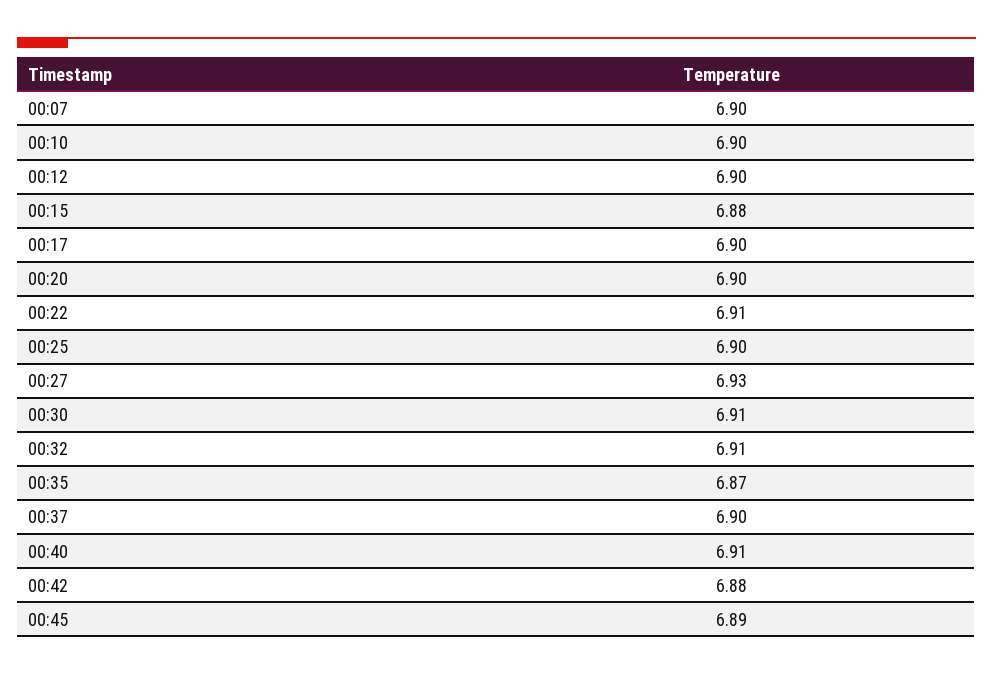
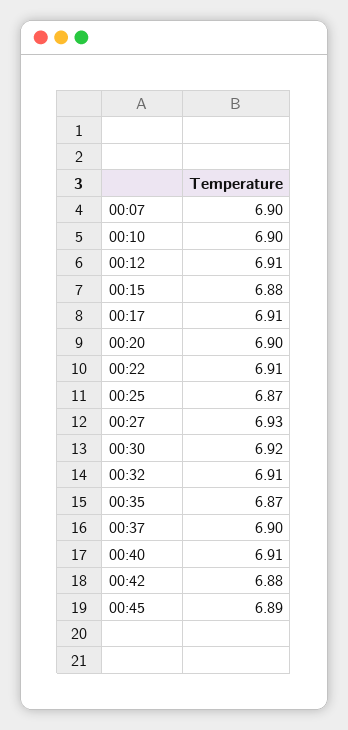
00:12: 6.9 -> 6.91
00:17: 6.9 -> 6.91
00:25: 6.9 -> 6.87
00:30: 6.91 -> 6.92

